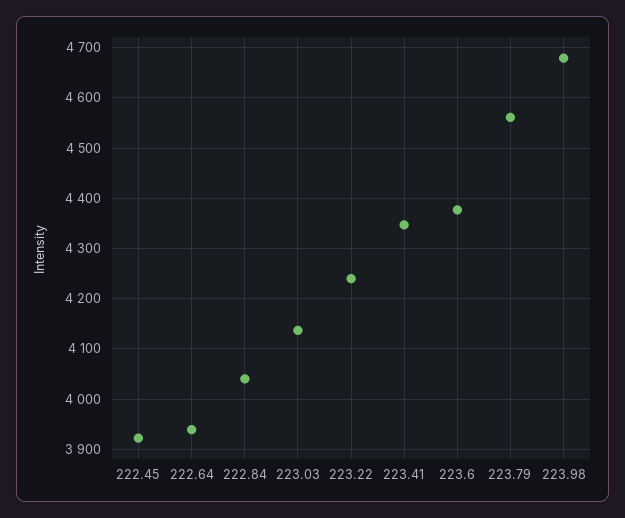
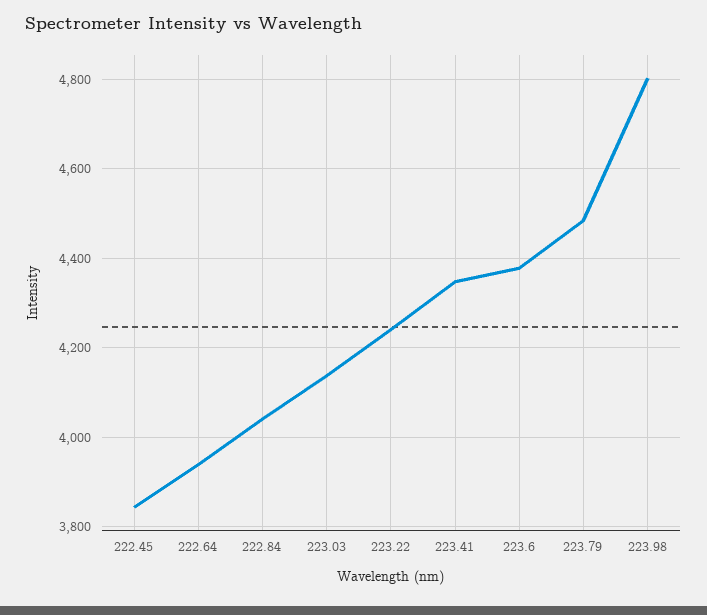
222.45: 3920 -> 3840
223.79: 4560 -> 4480
223.98: 4680 -> 4800

